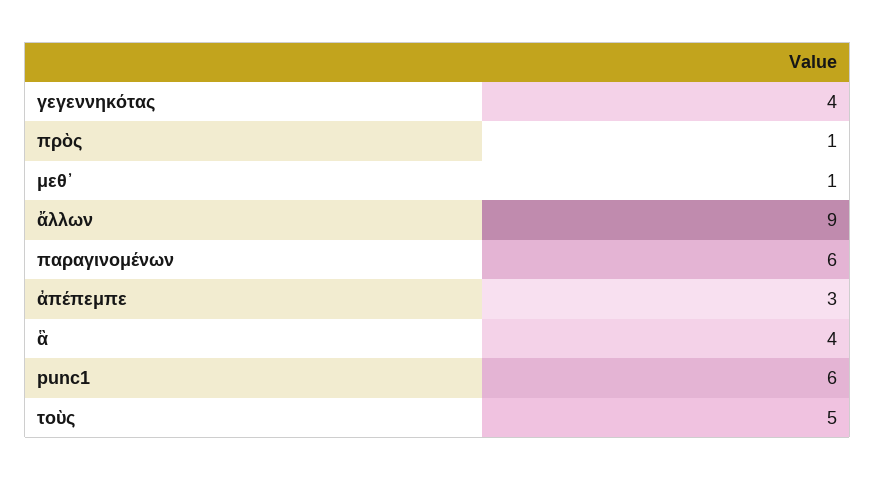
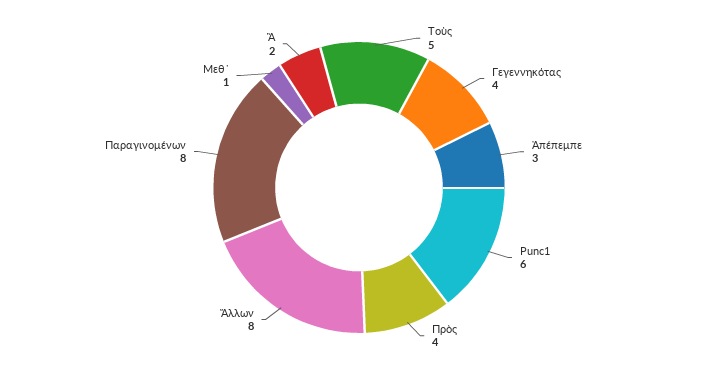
πρὸς: 1 -> 4
ἄλλων: 9 -> 8
παραγινομένων: 6 -> 8
ἃ: 4 -> 2

